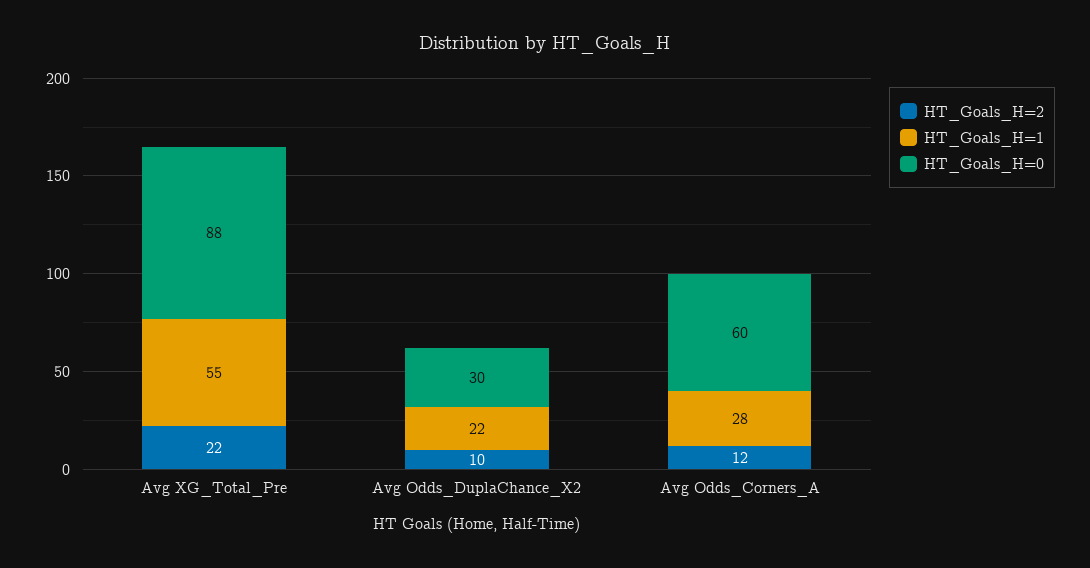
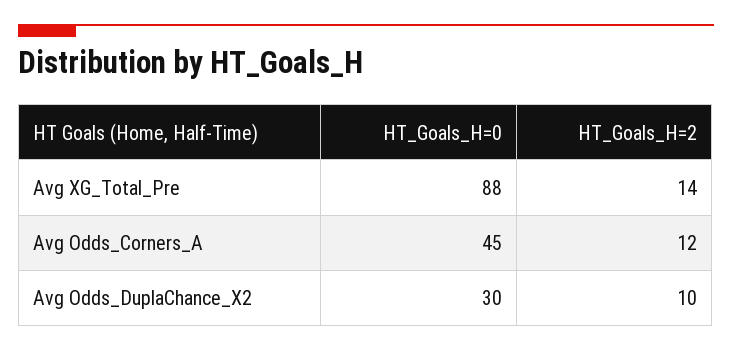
HT_Goals_H=2, Avg XG_Total_Pre: 22 -> 14
HT_Goals_H=1, Avg XG_Total_Pre: 55 -> none
HT_Goals_H=1, Avg Odds_DuplaChance_X2: 22 -> none
HT_Goals_H=1, Avg Odds_Corners_A: 28 -> none
HT_Goals_H=0, Avg Odds_Corners_A: 60 -> 45

